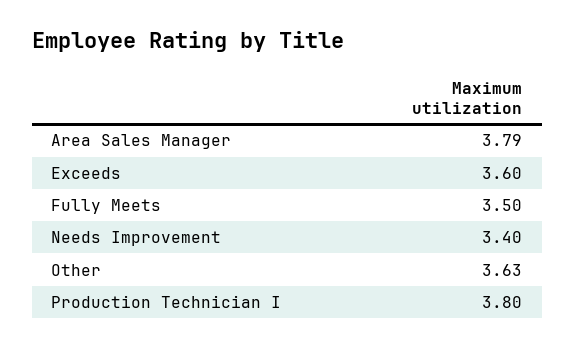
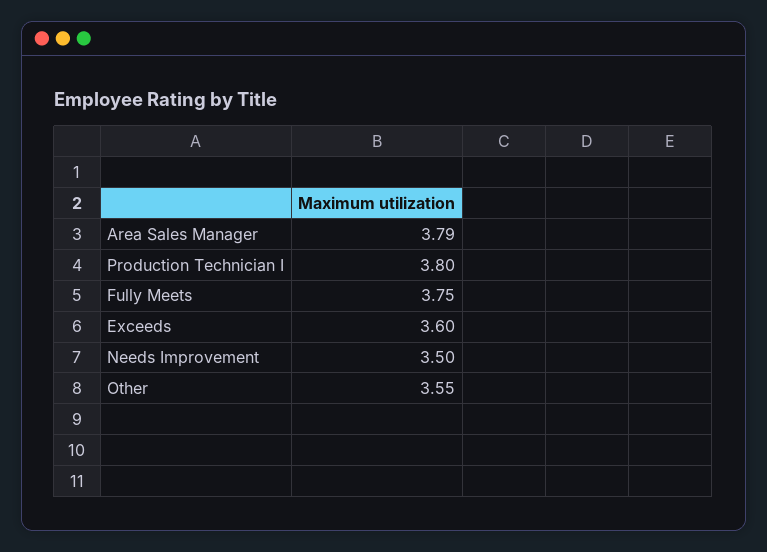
Fully Meets: 3.5 -> 3.75
Needs Improvement: 3.4 -> 3.5
Other: 3.63 -> 3.55

